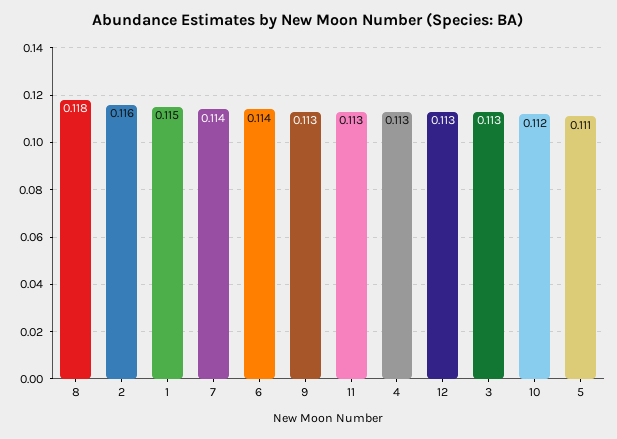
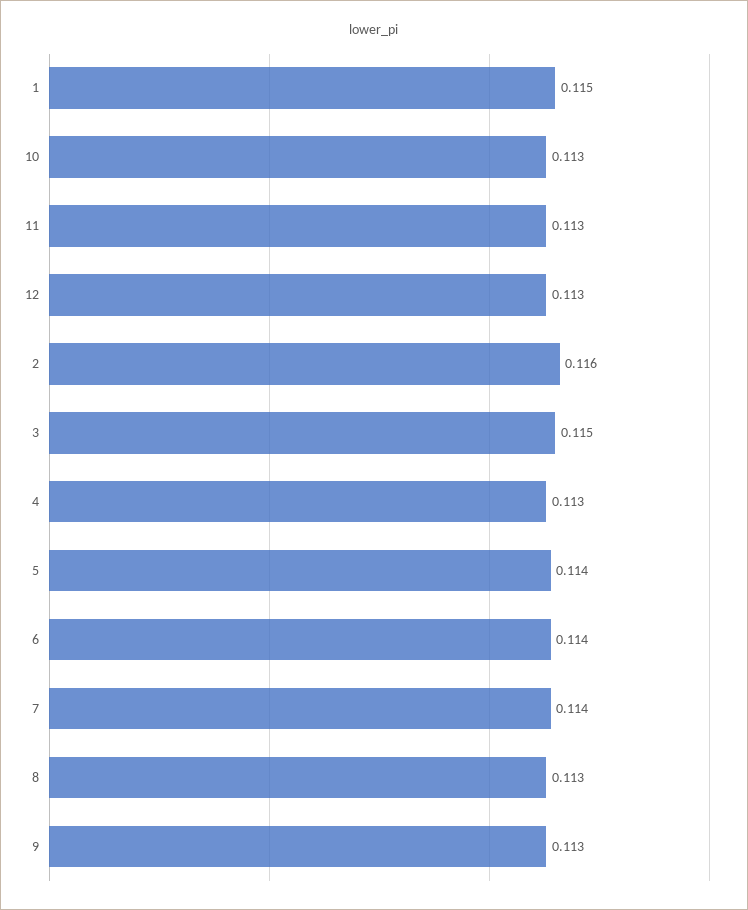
8: 0.118 -> 0.113
3: 0.113 -> 0.115
10: 0.112 -> 0.113
5: 0.111 -> 0.114

